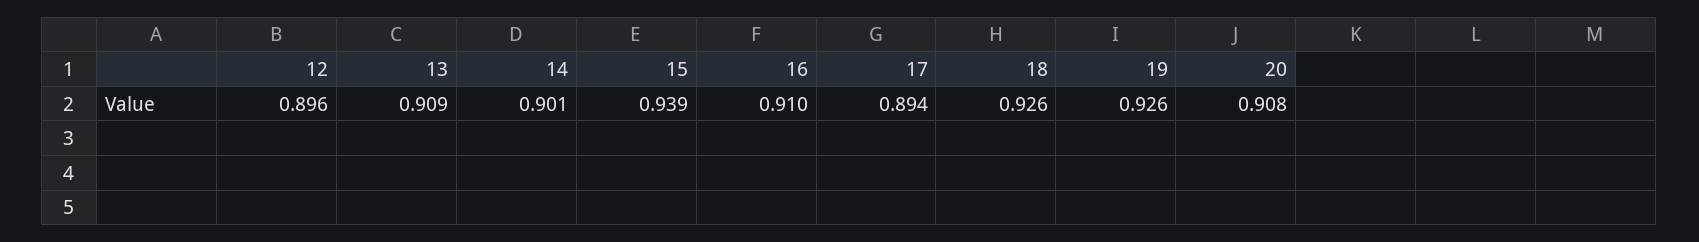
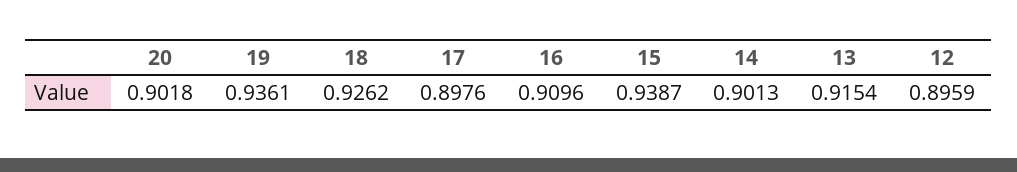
13: 0.909 -> 0.9154
17: 0.894 -> 0.8976
19: 0.926 -> 0.9361
20: 0.908 -> 0.9018

